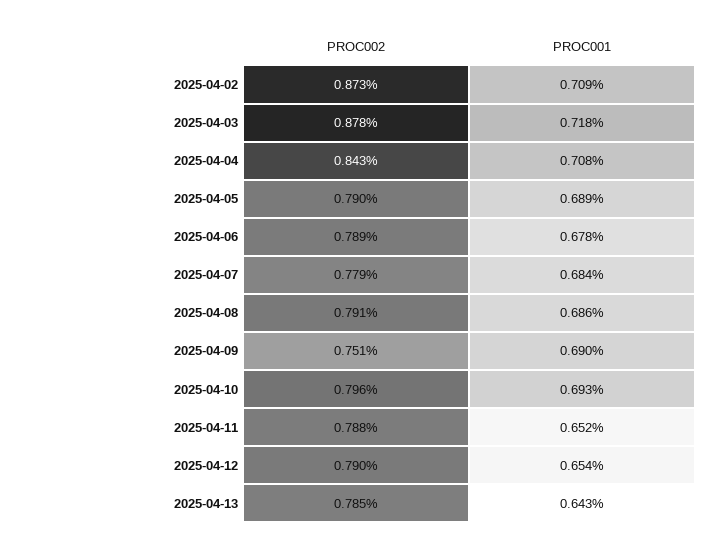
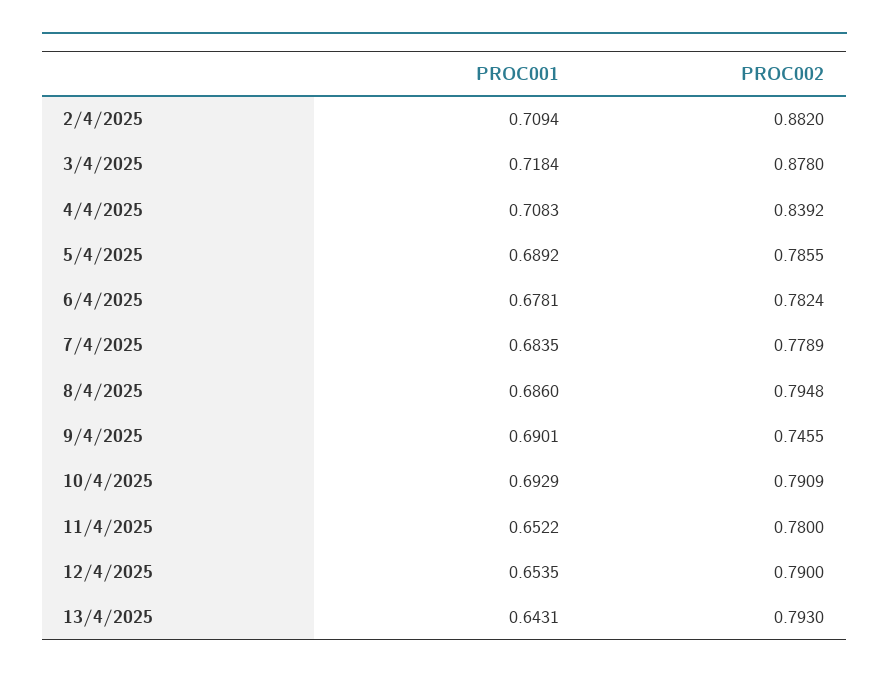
PROC002, 2025-04-02: 0.873 -> 0.882
PROC002, 2025-04-04: 0.843 -> 0.8392
PROC002, 2025-04-05: 0.79 -> 0.7855
PROC002, 2025-04-06: 0.789 -> 0.7824
PROC002, 2025-04-08: 0.791 -> 0.7948
PROC002, 2025-04-09: 0.751 -> 0.7455
PROC002, 2025-04-10: 0.796 -> 0.7909
PROC002, 2025-04-11: 0.788 -> 0.78
PROC002, 2025-04-13: 0.785 -> 0.793

